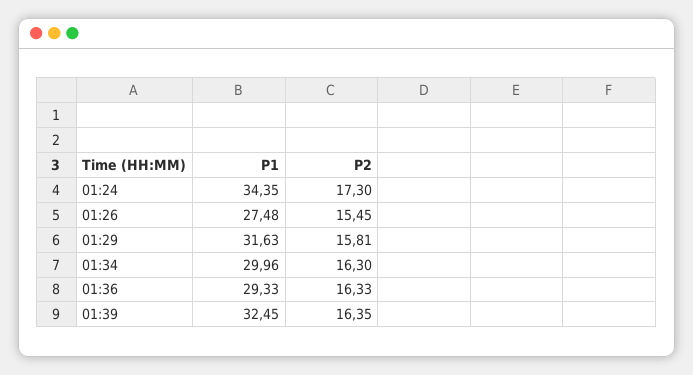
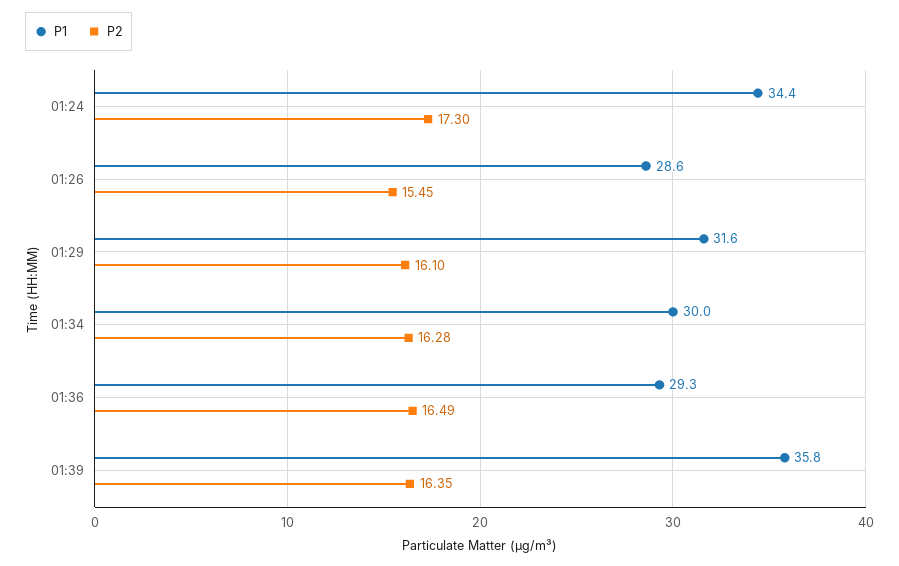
P1, 01:26: 27.48 -> 28.6
P2, 01:29: 15.81 -> 16.1
P2, 01:34: 16.3 -> 16.28
P2, 01:36: 16.33 -> 16.49
P1, 01:39: 32.45 -> 35.8

